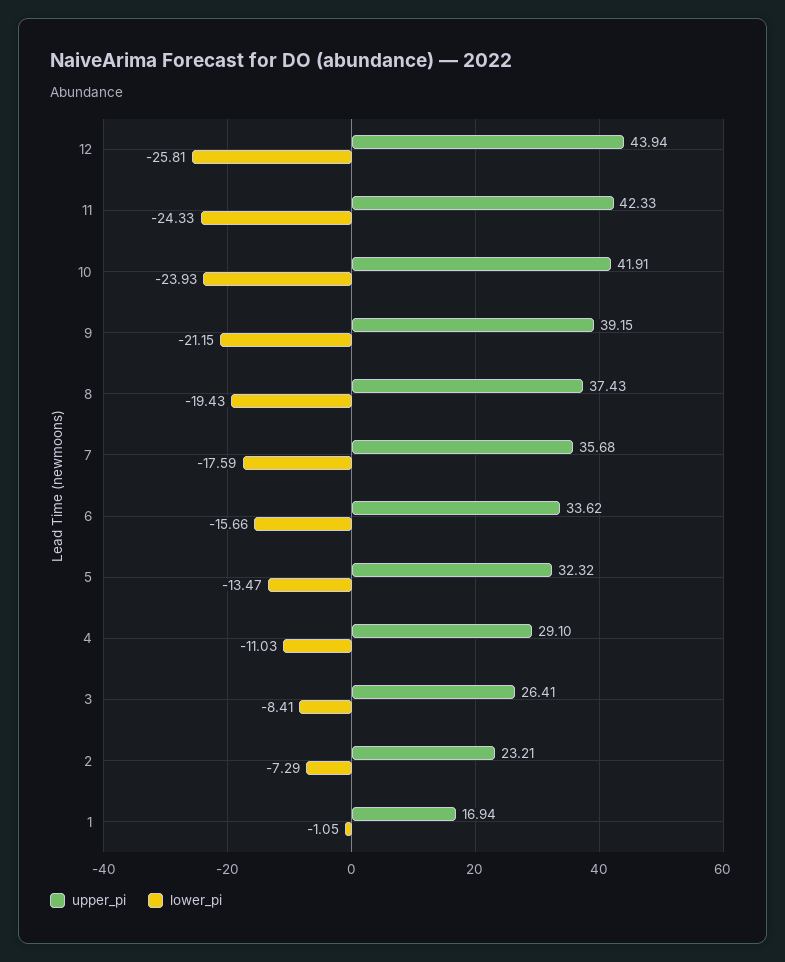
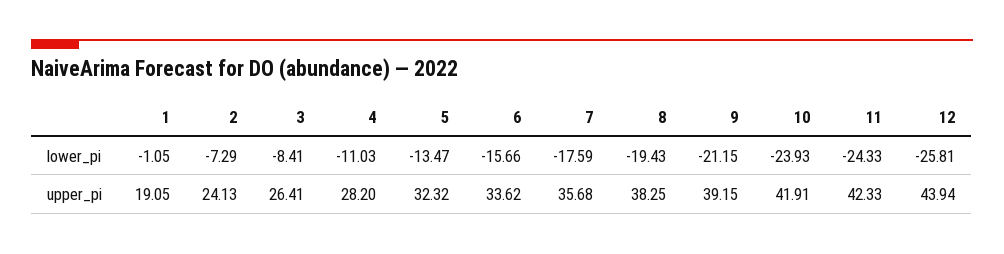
upper_pi, 8: 37.43 -> 38.25
upper_pi, 4: 29.1 -> 28.2
upper_pi, 2: 23.21 -> 24.13
upper_pi, 1: 16.94 -> 19.05

